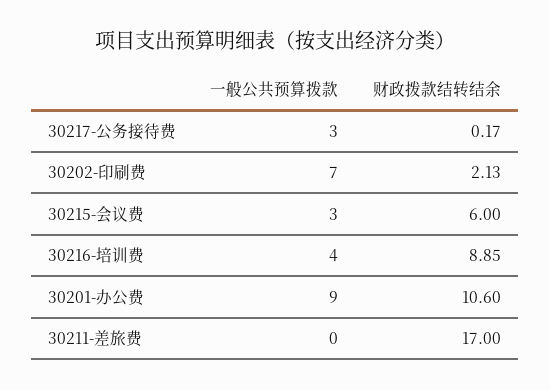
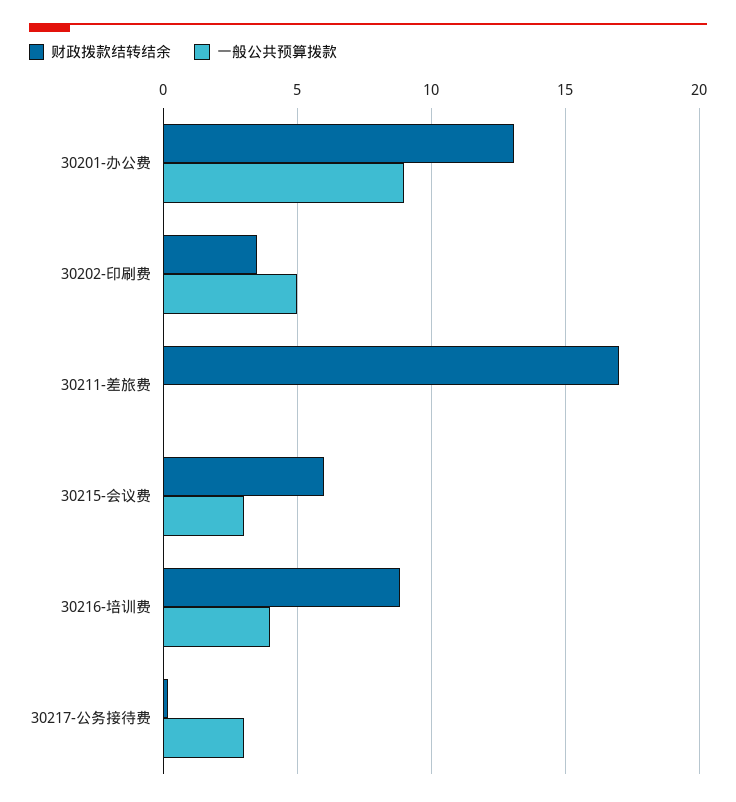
一般公共预算拨款, 30202-印刷费: 7 -> 5
财政拨款结转结余, 30202-印刷费: 2.13 -> 3.5
财政拨款结转结余, 30201-办公费: 10.6 -> 13

